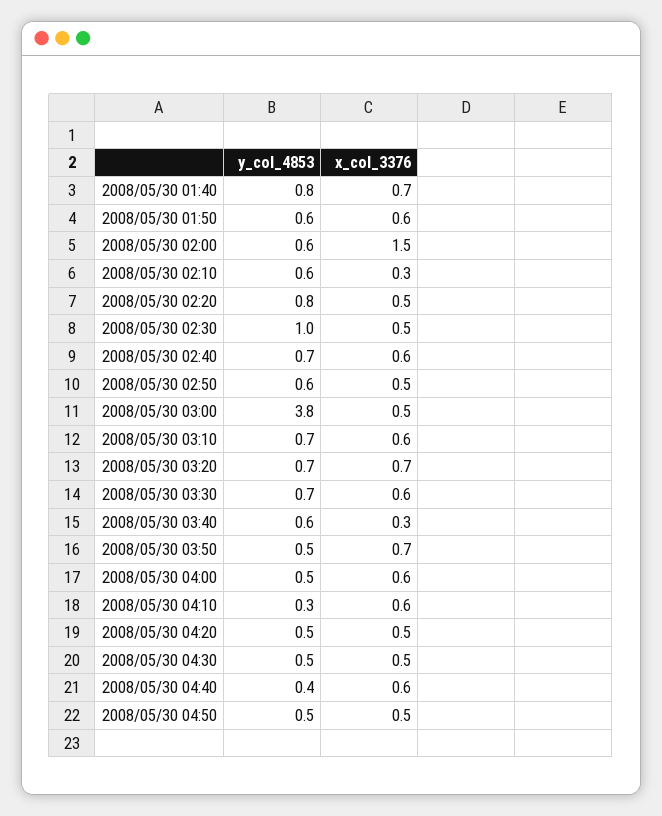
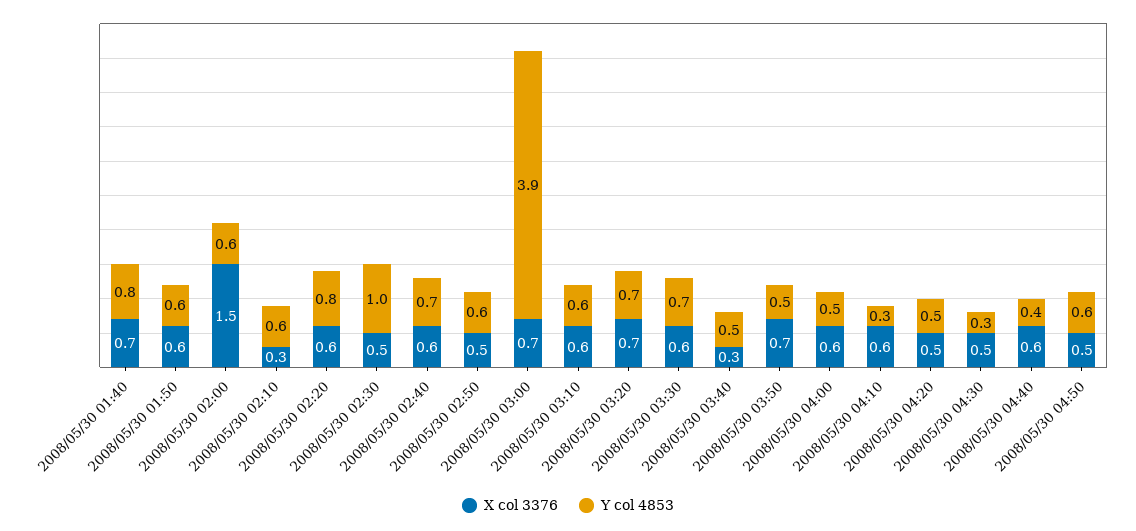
x_col_3376, 2008/05/30 02:20: 0.5 -> 0.6
y_col_4853, 2008/05/30 03:00: 3.8 -> 3.9
x_col_3376, 2008/05/30 03:00: 0.5 -> 0.7
y_col_4853, 2008/05/30 03:10: 0.7 -> 0.6
y_col_4853, 2008/05/30 03:40: 0.6 -> 0.5
y_col_4853, 2008/05/30 04:30: 0.5 -> 0.3
y_col_4853, 2008/05/30 04:50: 0.5 -> 0.6

